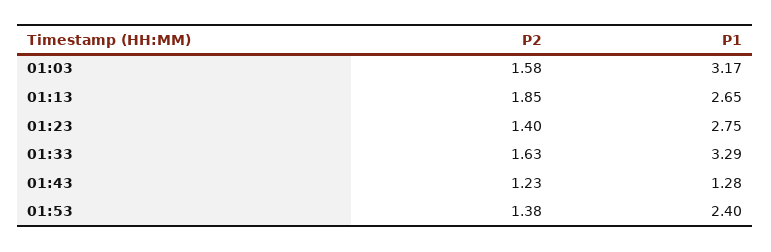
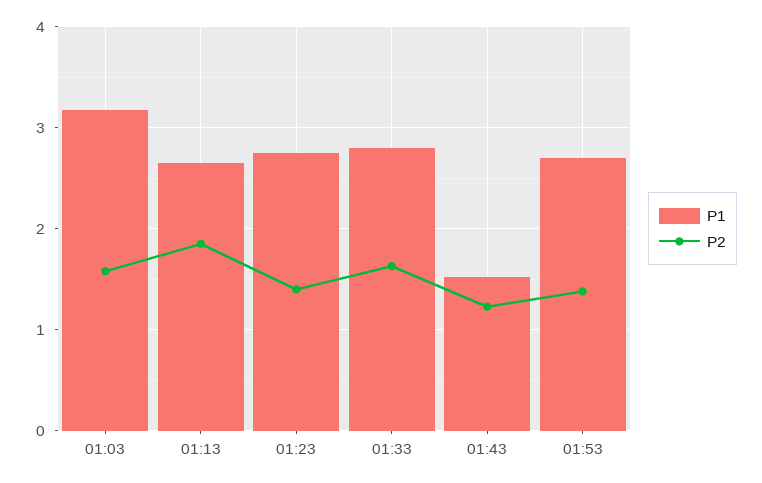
P1, 01:33: 3.29 -> 2.8
P1, 01:43: 1.28 -> 1.5
P1, 01:53: 2.4 -> 2.7

